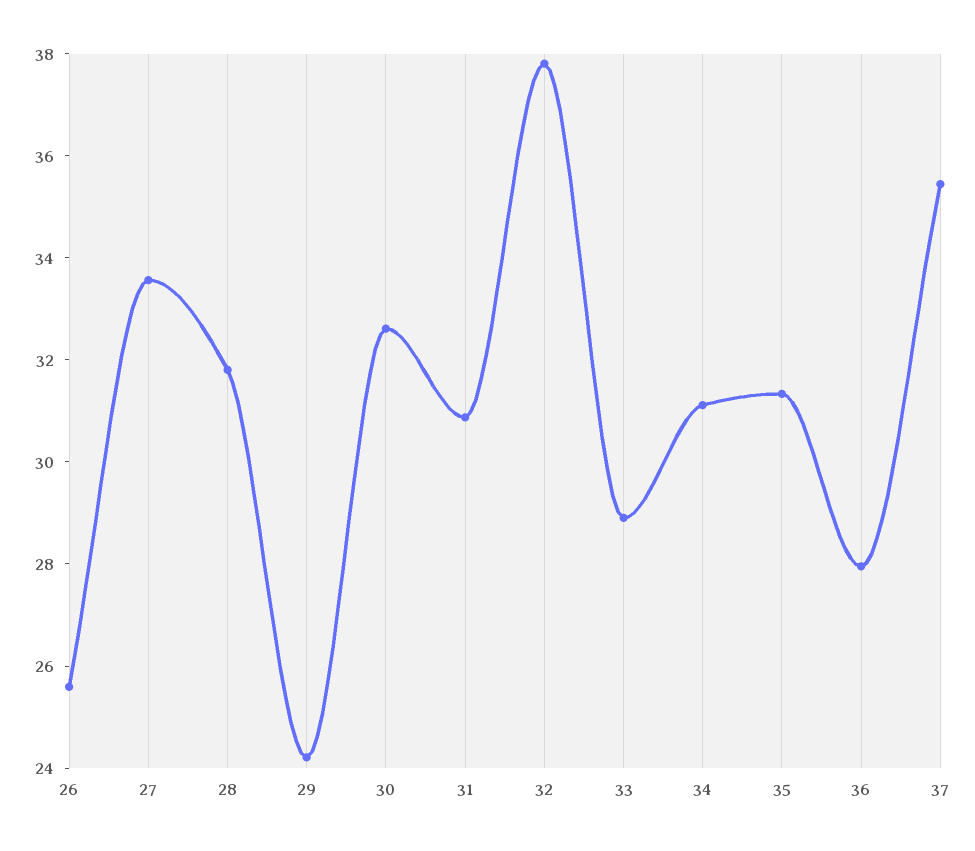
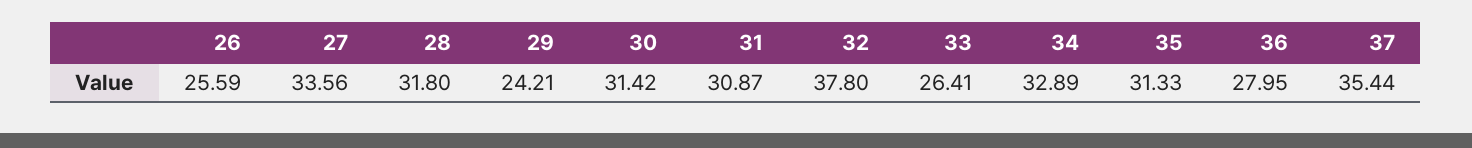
30: 32.5 -> 31.42
33: 29 -> 26.41
34: 31 -> 32.89

